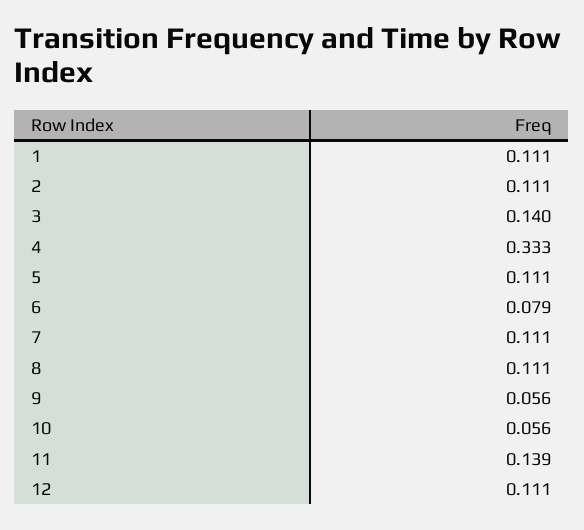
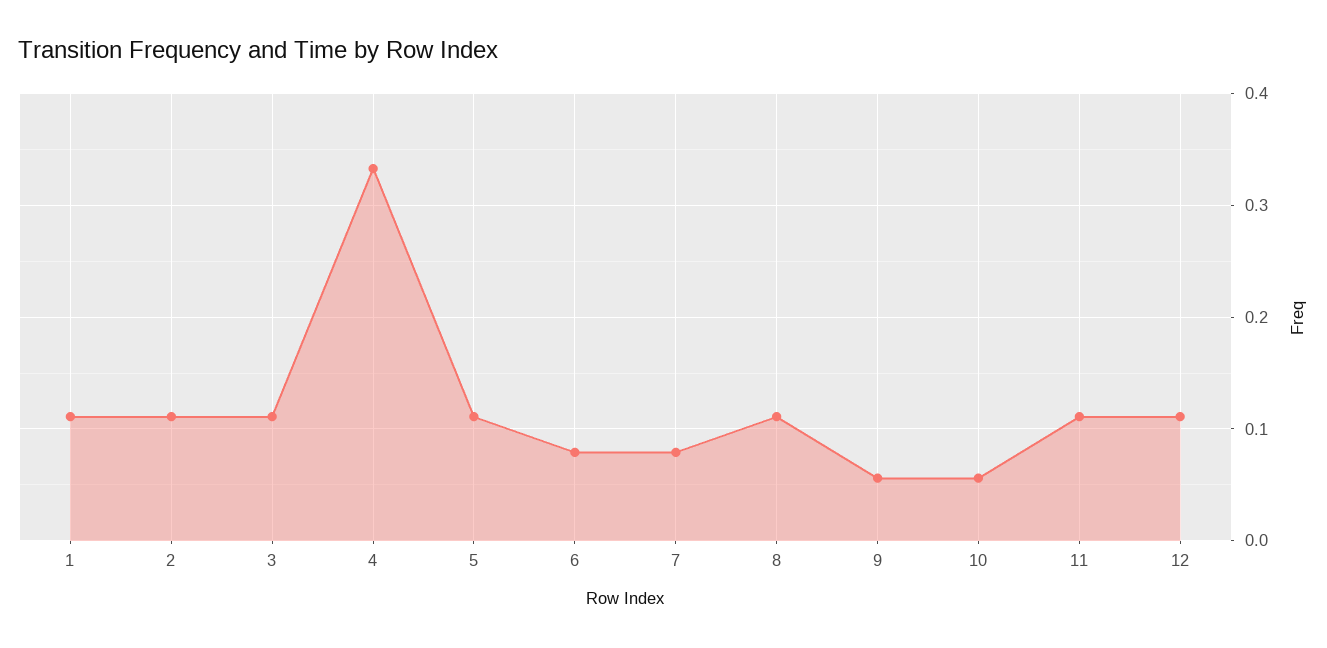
3: 0.14 -> 0.11
7: 0.111 -> 0.08
11: 0.139 -> 0.11

